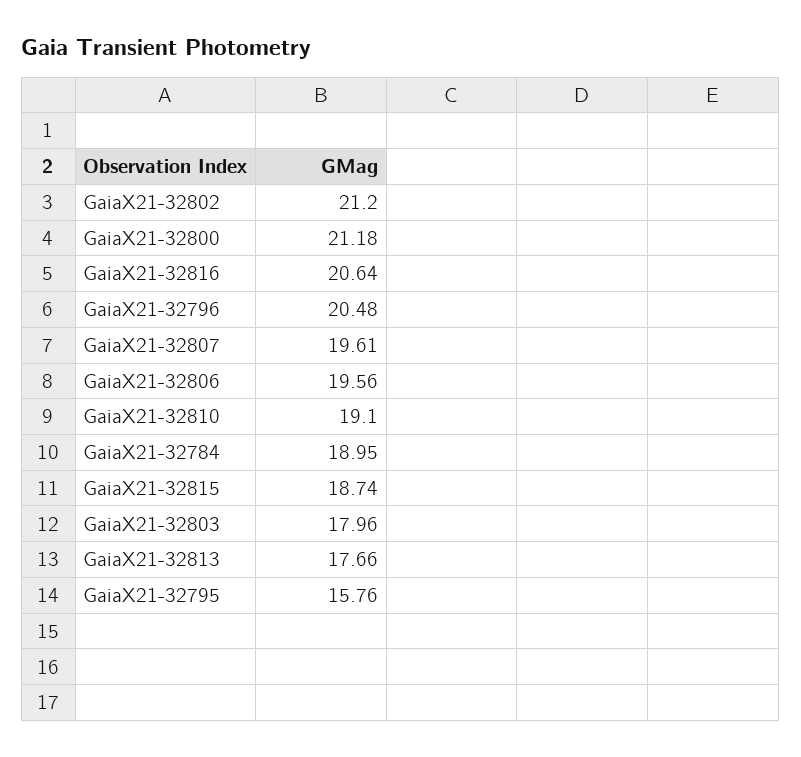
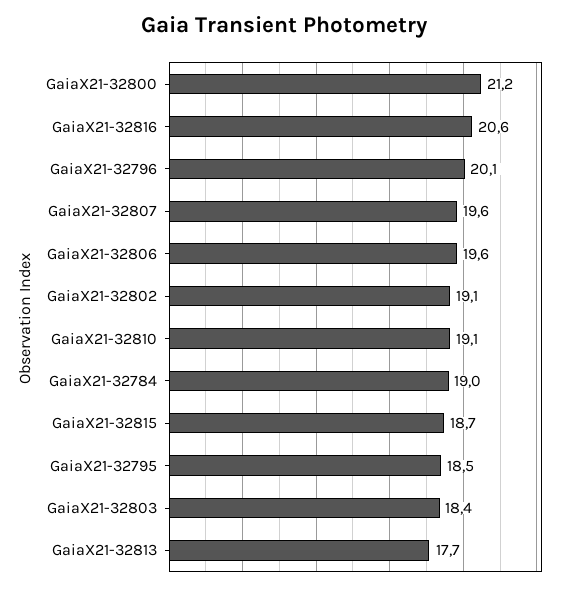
GaiaX21-32802: 21.2 -> 19.1
GaiaX21-32796: 20.48 -> 20.1
GaiaX21-32803: 17.96 -> 18.4
GaiaX21-32795: 15.76 -> 18.5

